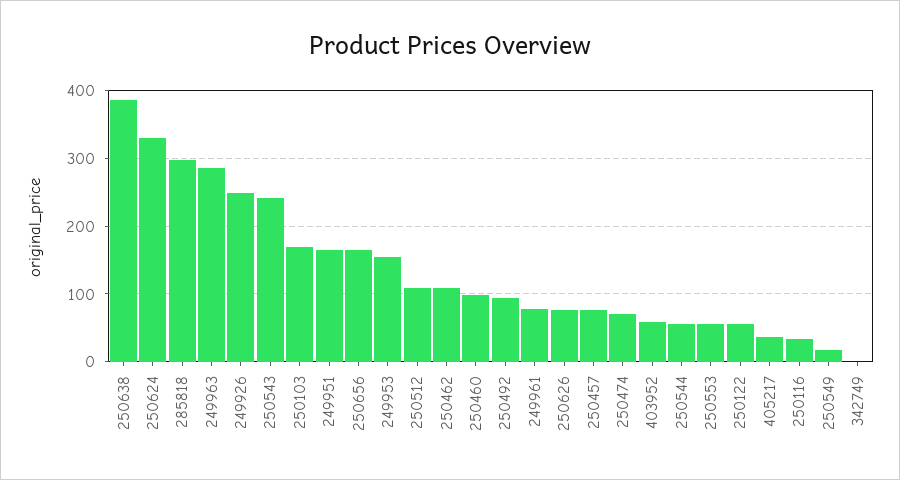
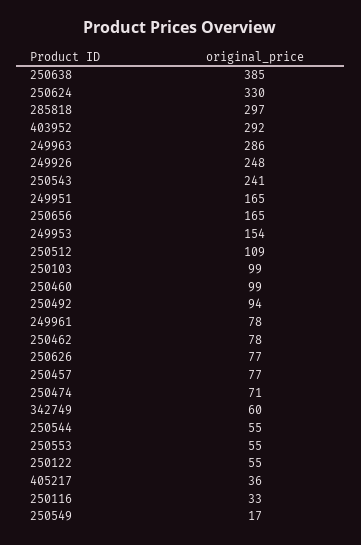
250103: 170 -> 99
250462: 110 -> 78
403952: 60 -> 292
342749: 0 -> 60

